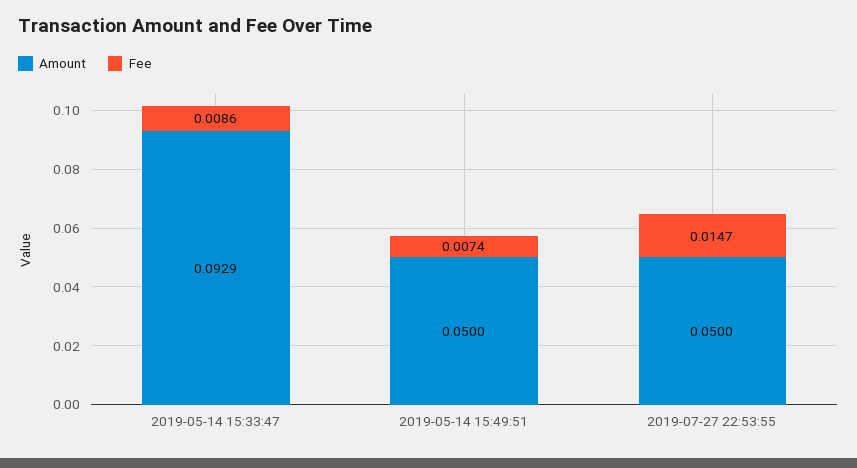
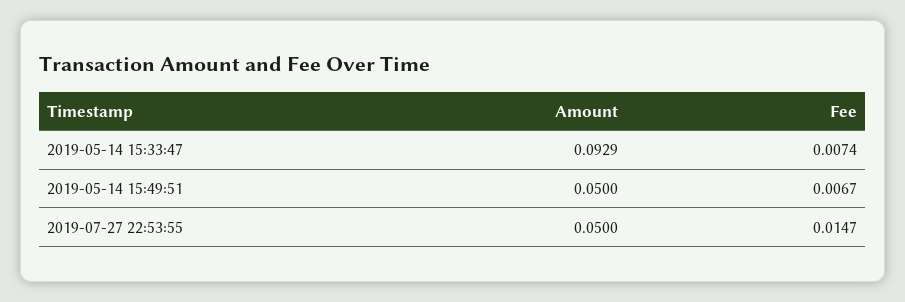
Fee, 2019-05-14 15:33:47: 0.0086 -> 0.0074
Fee, 2019-05-14 15:49:51: 0.0074 -> 0.0067

